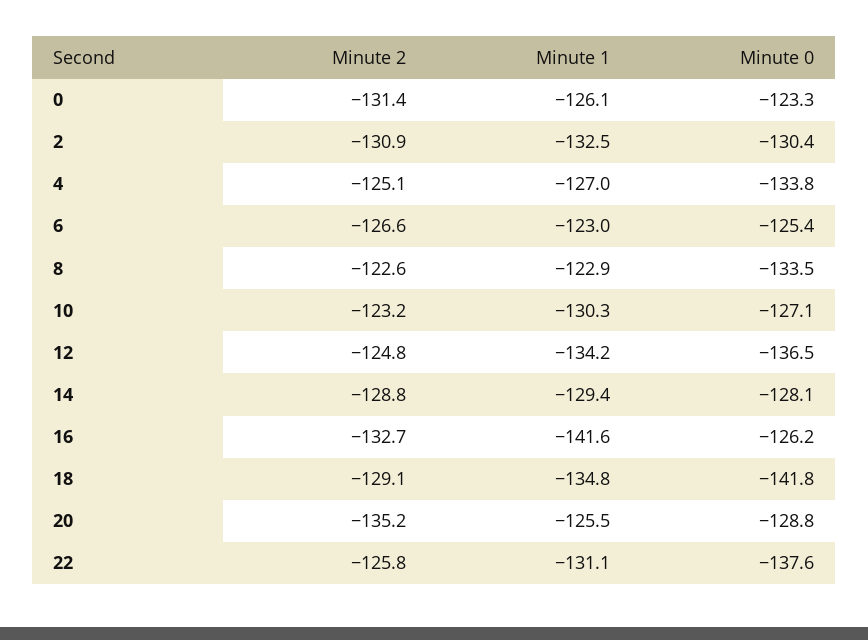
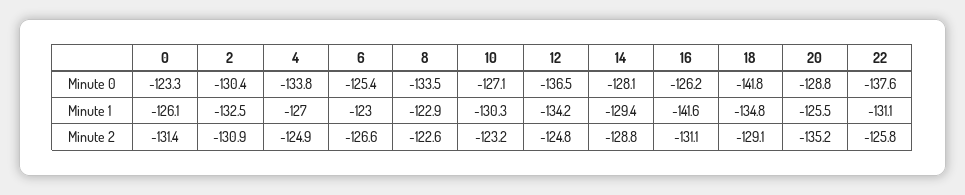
Minute 2, 4: -125.1 -> -124.9
Minute 2, 16: -132.7 -> -131.1

